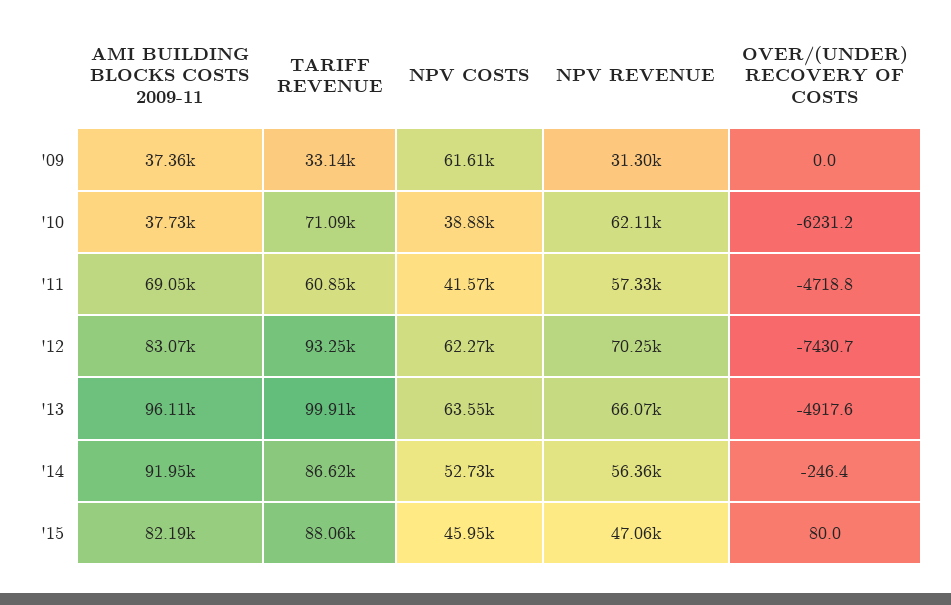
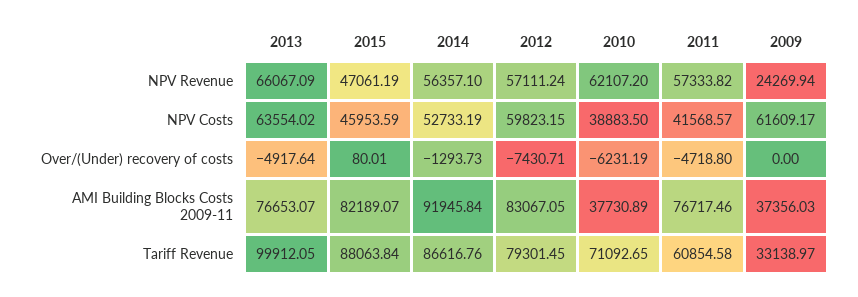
NPV REVENUE, '09: 31300 -> 24269.94
AMI BUILDING BLOCKS COSTS 2009-11, '11: 69050 -> 76717.46
TARIFF REVENUE, '12: 93250 -> 79301.45
NPV COSTS, '12: 62270 -> 59823.15
NPV REVENUE, '12: 70250 -> 57111.24
AMI BUILDING BLOCKS COSTS 2009-11, '13: 96110 -> 76653.07
OVER/(UNDER) RECOVERY OF COSTS, '14: -246.4 -> -1293.73

